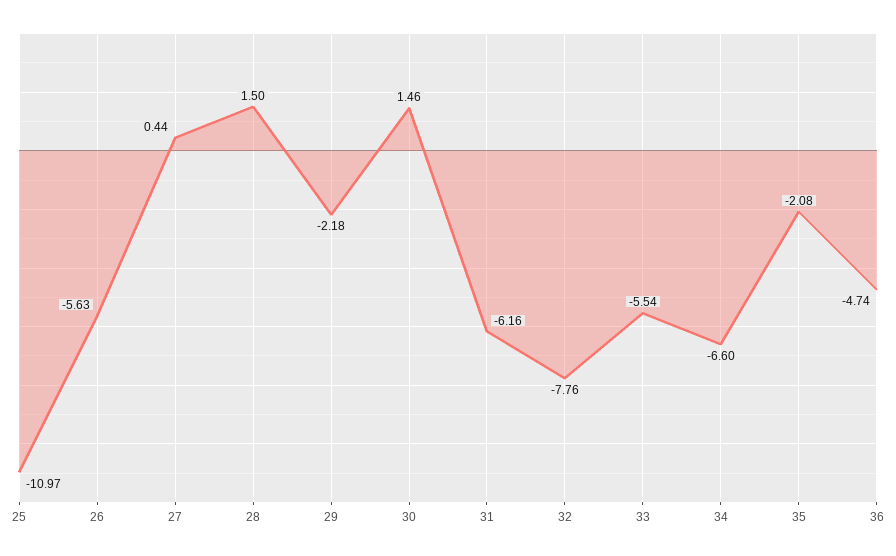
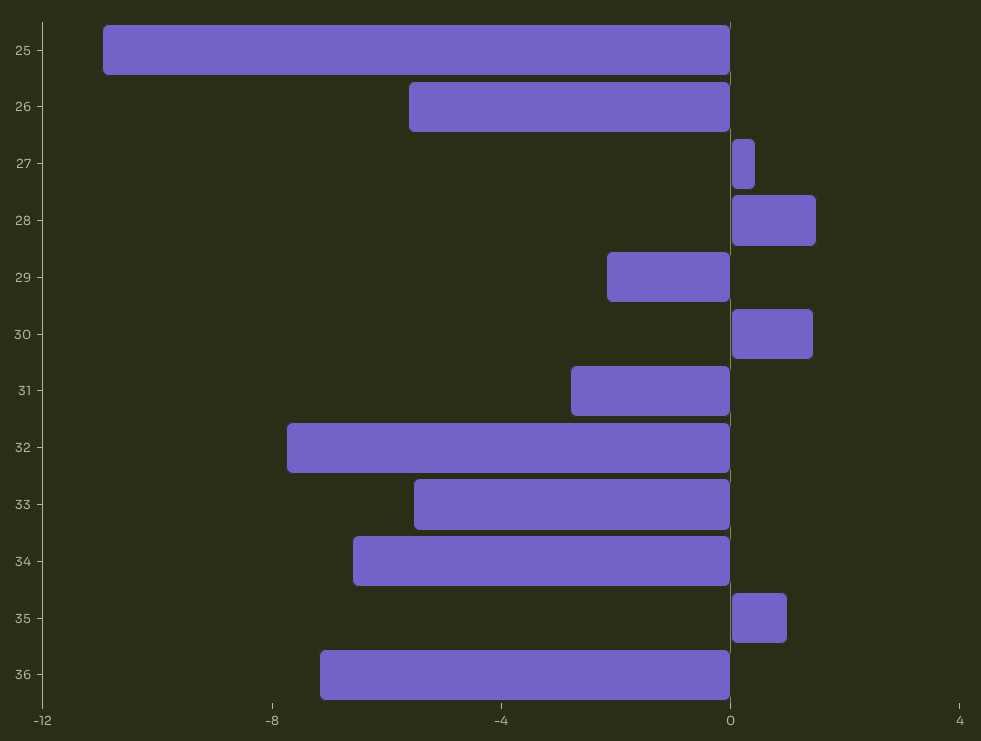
31: -6.16 -> -3
35: -2.08 -> 1
36: -4.74 -> -7

